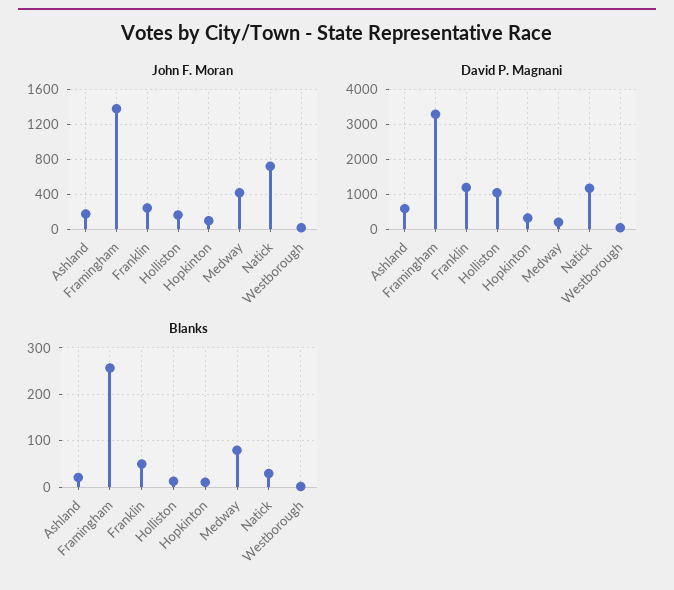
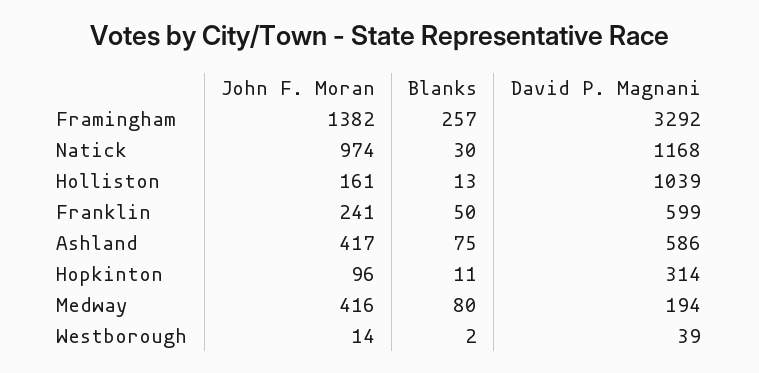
John F. Moran, Ashland: 200 -> 417
John F. Moran, Natick: 700 -> 974
David P. Magnani, Franklin: 1200 -> 599
Blanks, Ashland: 20 -> 75

